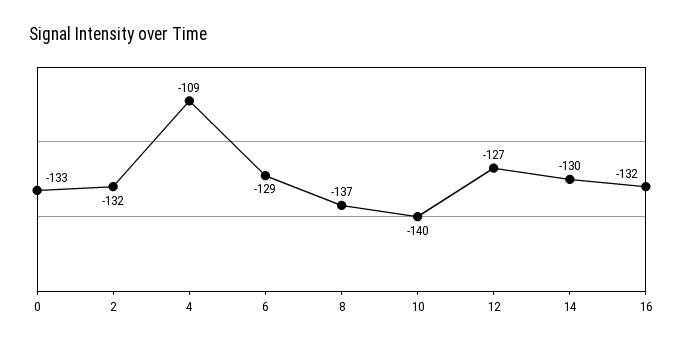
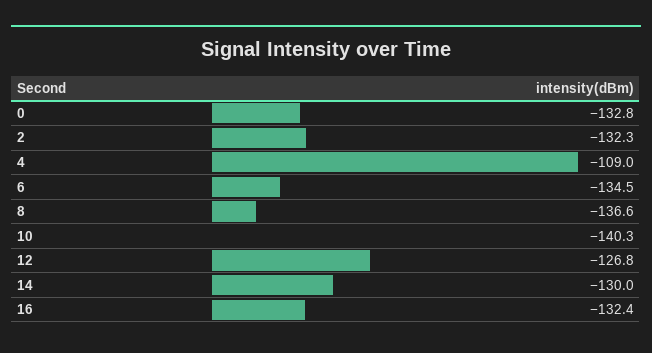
6: -129 -> -134.5

